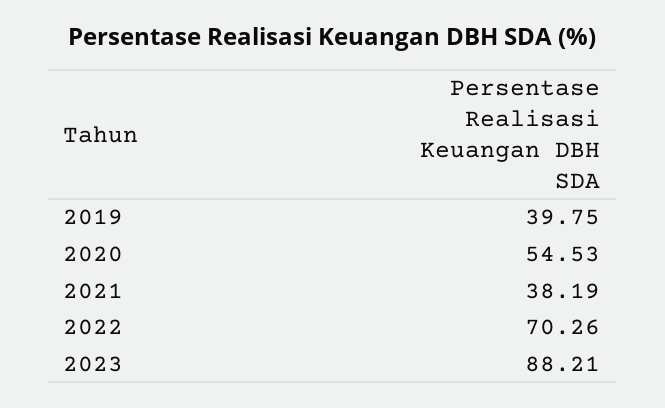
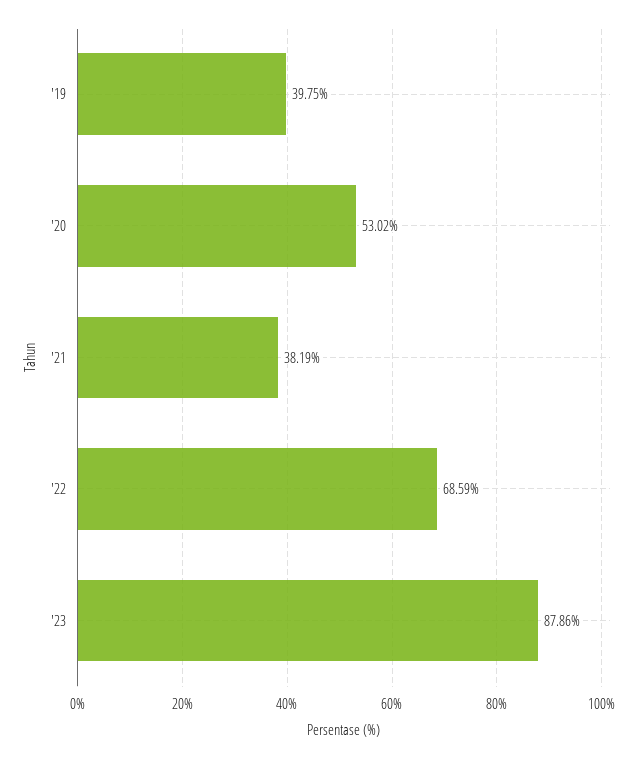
2020: 54.53 -> 53.02
2022: 70.26 -> 68.59
2023: 88.21 -> 87.86

